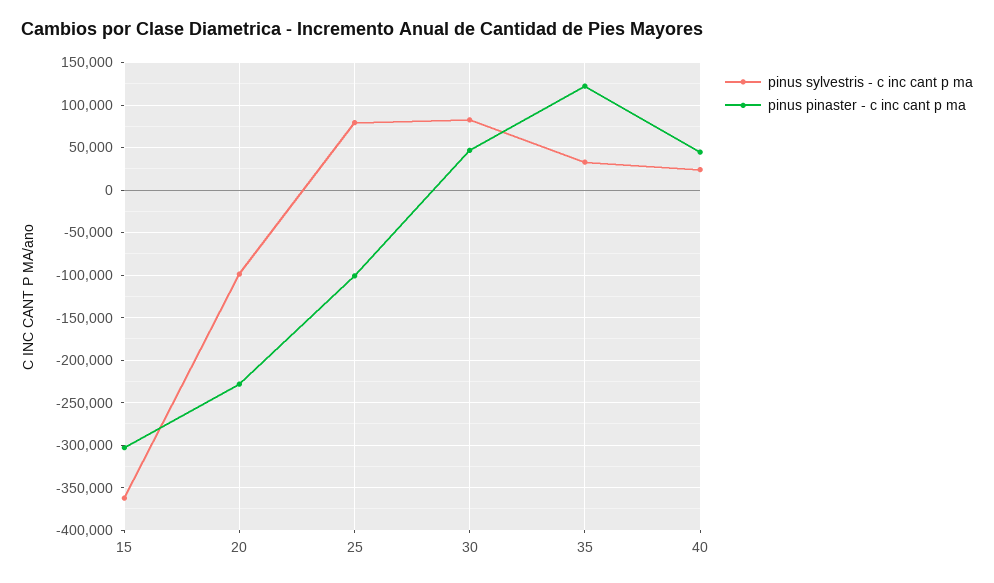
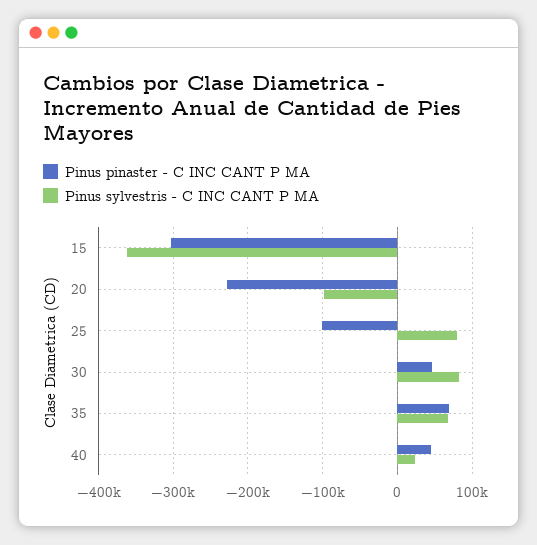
pinus sylvestris - c inc cant p ma, 35: 30000 -> 70000
pinus pinaster - c inc cant p ma, 35: 120000 -> 70000

